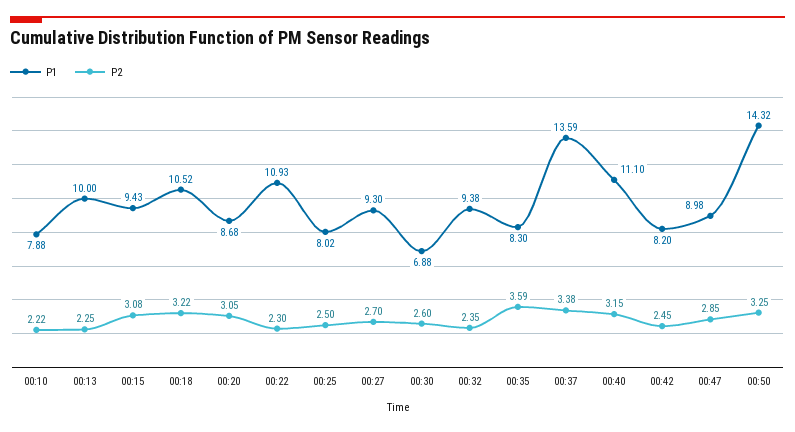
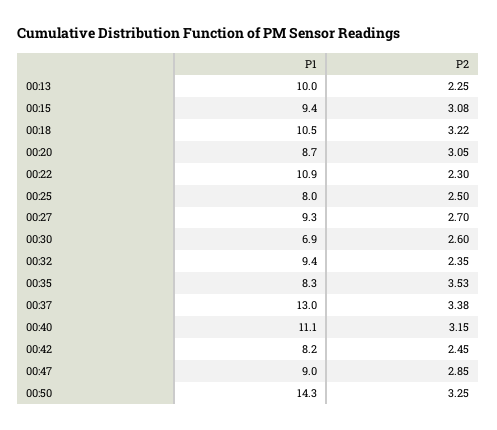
P1, 00:10: 7.88 -> none
P2, 00:10: 2.22 -> none
P2, 00:35: 3.59 -> 3.53
P1, 00:37: 13.59 -> 13

